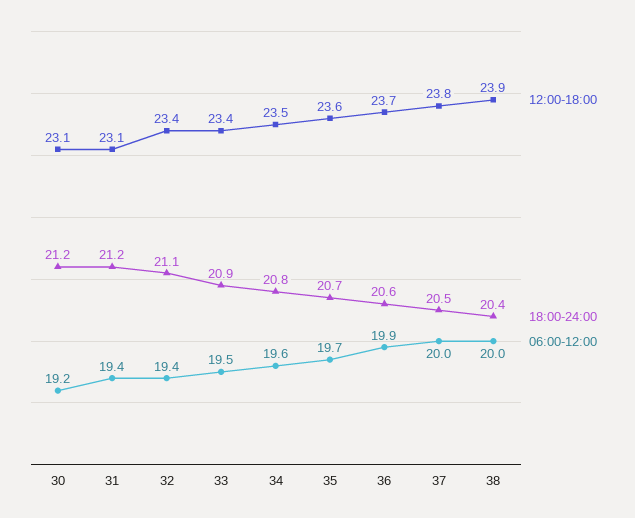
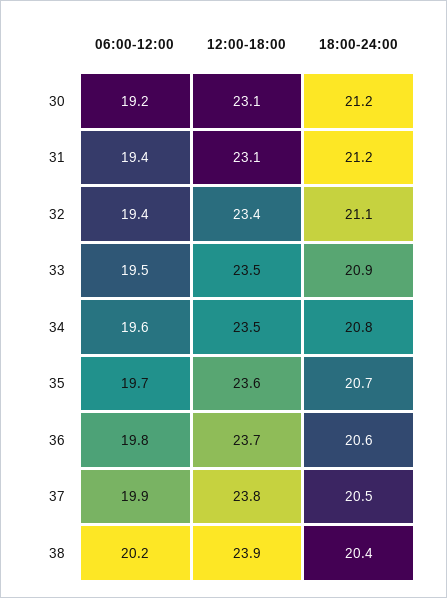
12:00-18:00, 33: 23.4 -> 23.5
06:00-12:00, 36: 19.9 -> 19.8
06:00-12:00, 37: 20 -> 19.9
06:00-12:00, 38: 20 -> 20.2

